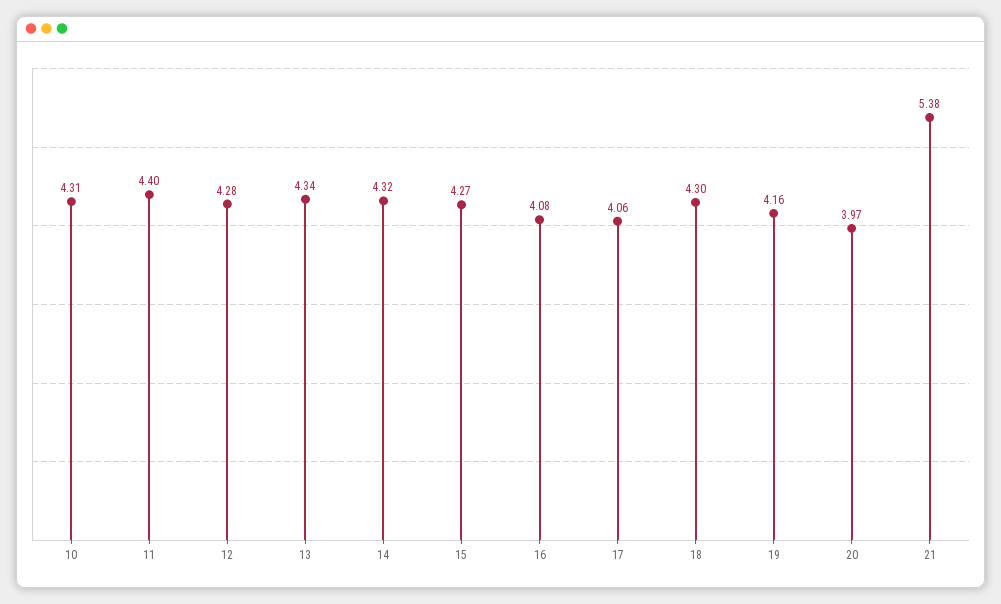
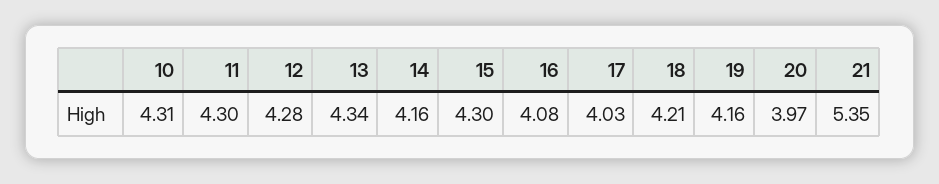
11: 4.4 -> 4.3
14: 4.32 -> 4.16
15: 4.27 -> 4.3
17: 4.06 -> 4.03
18: 4.3 -> 4.21
21: 5.38 -> 5.35

